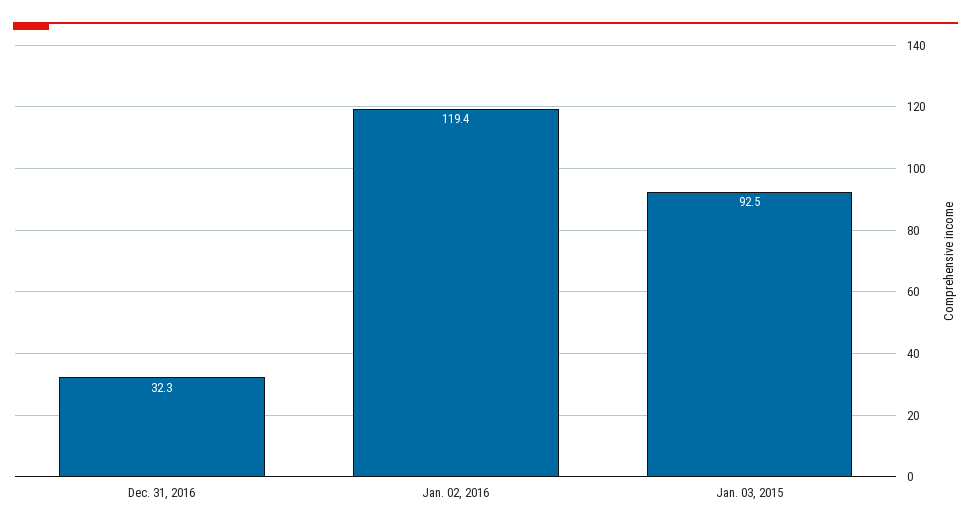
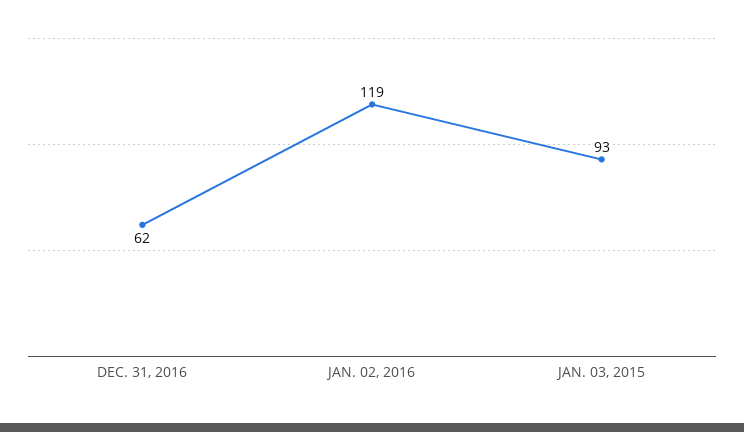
Dec. 31, 2016: 32.3 -> 62

